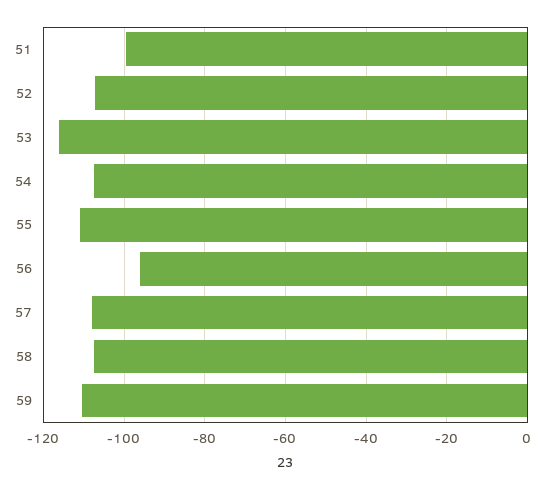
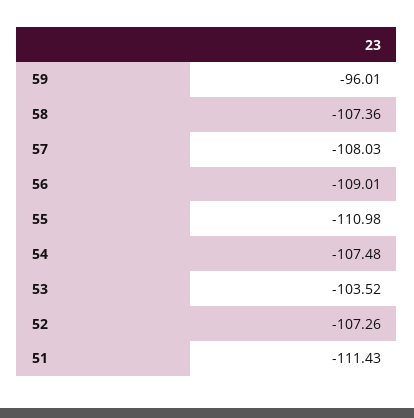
51: -100 -> -111.43
53: -116 -> -103.52
56: -96 -> -109.01
59: -110 -> -96.01

